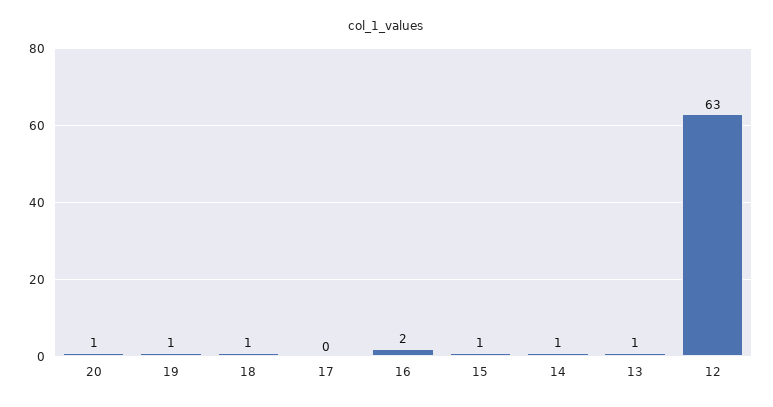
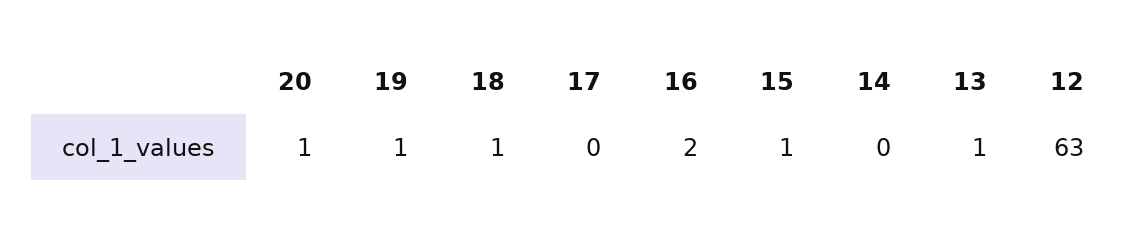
14: 1 -> 0

